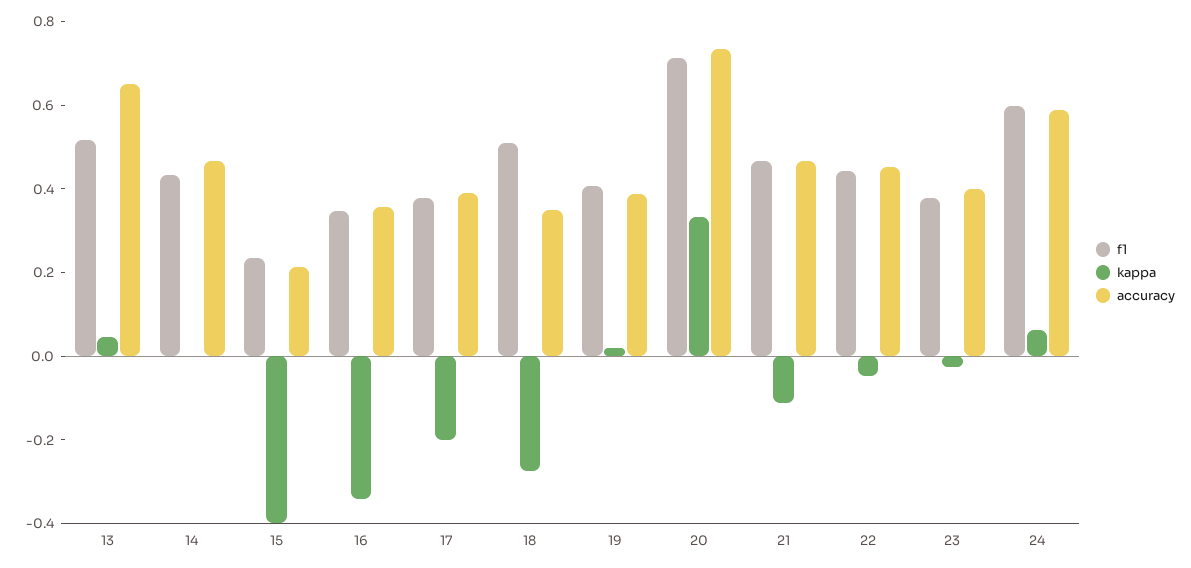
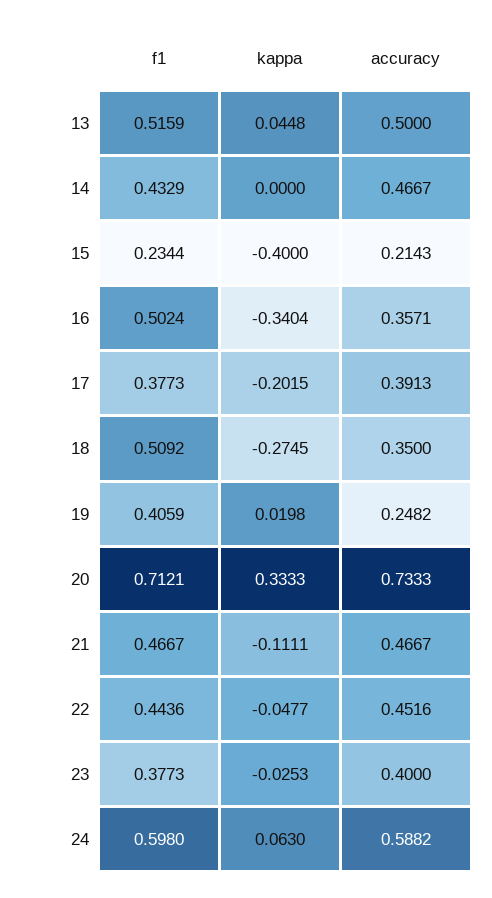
accuracy, 13: 0.65 -> 0.5
f1, 16: 0.35 -> 0.5024
accuracy, 19: 0.4 -> 0.2482

